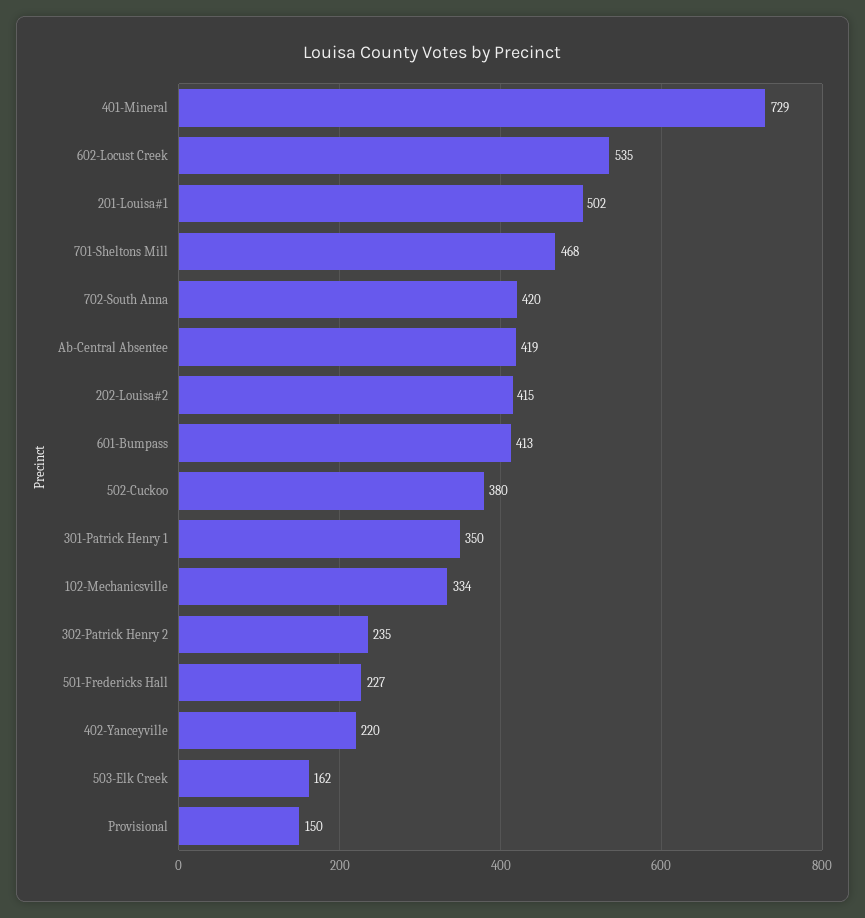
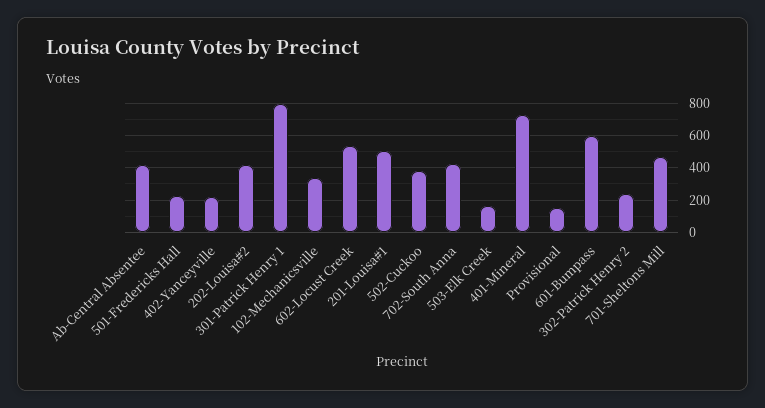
601-Bumpass: 413 -> 600
301-Patrick Henry 1: 350 -> 800

